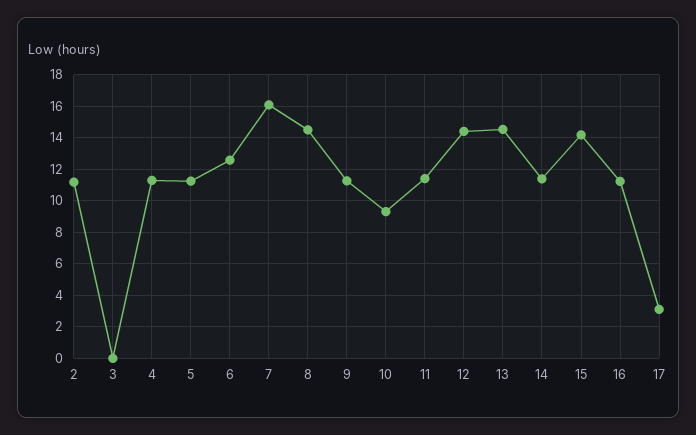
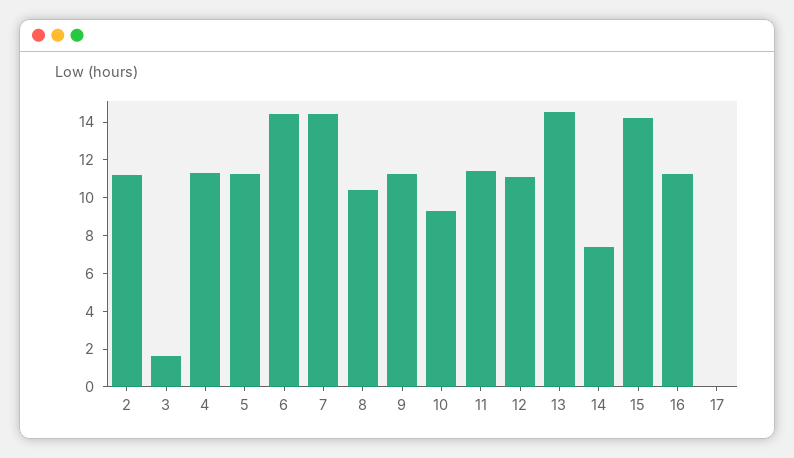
3: 0 -> 1.5
6: 12.5 -> 14.5
7: 16 -> 14.5
8: 14.5 -> 10.5
12: 14.5 -> 11
14: 11.5 -> 7.5
17: 3 -> 0

